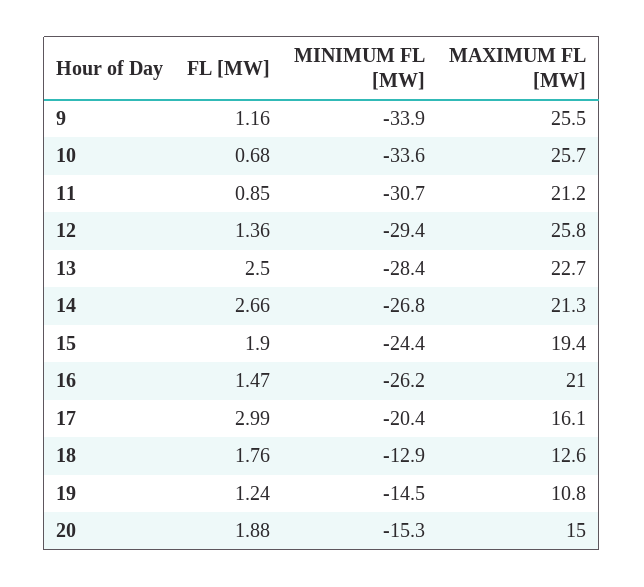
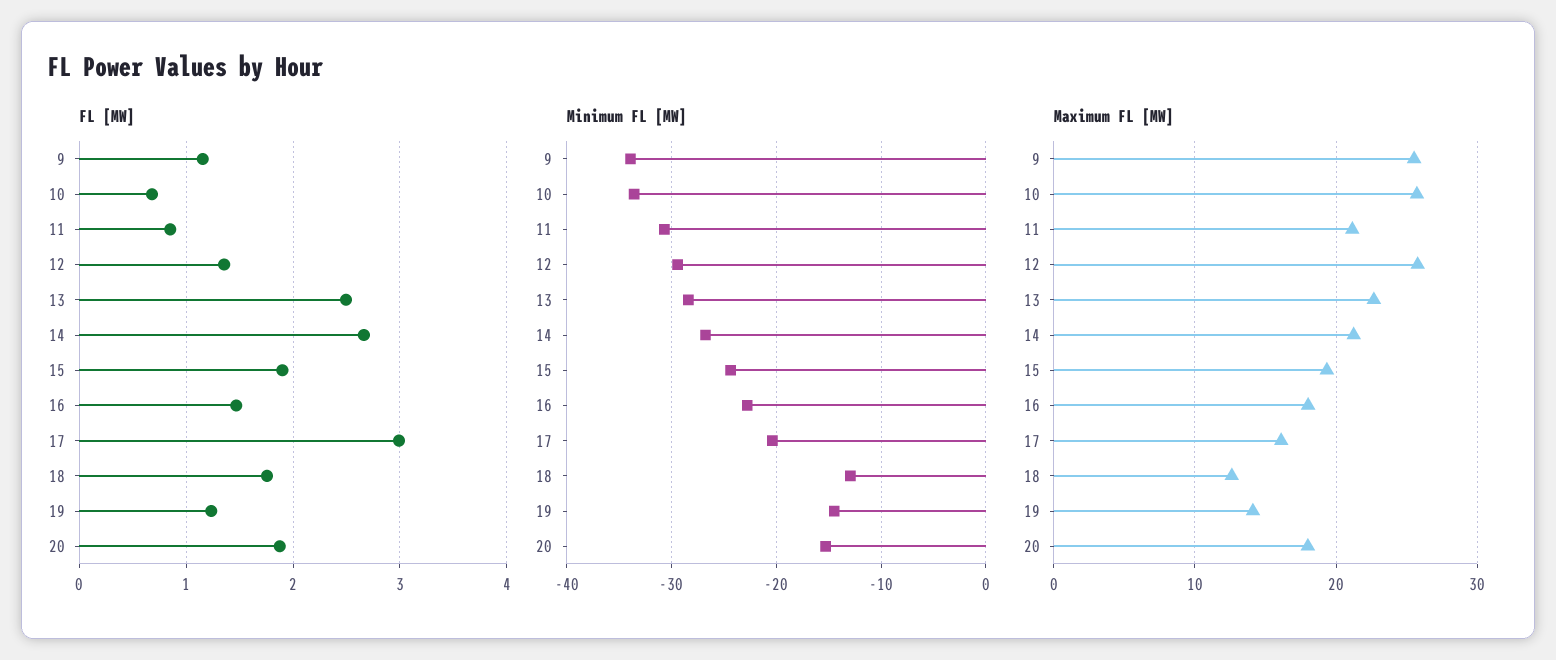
MINIMUM FL [MW], 16: -26.2 -> -23
MAXIMUM FL [MW], 16: 21 -> 18
MAXIMUM FL [MW], 19: 10.8 -> 14
MAXIMUM FL [MW], 20: 15 -> 18

